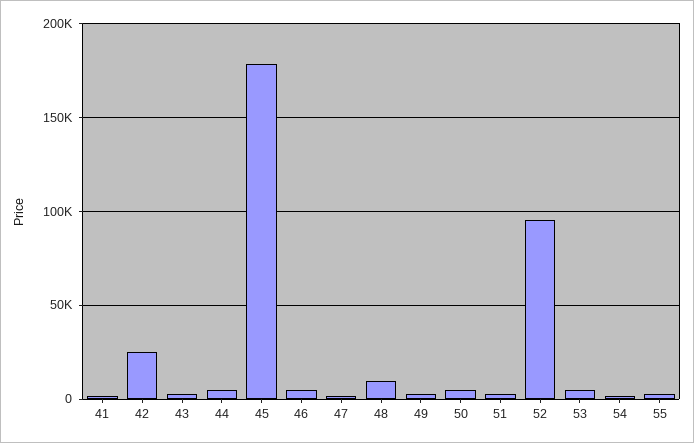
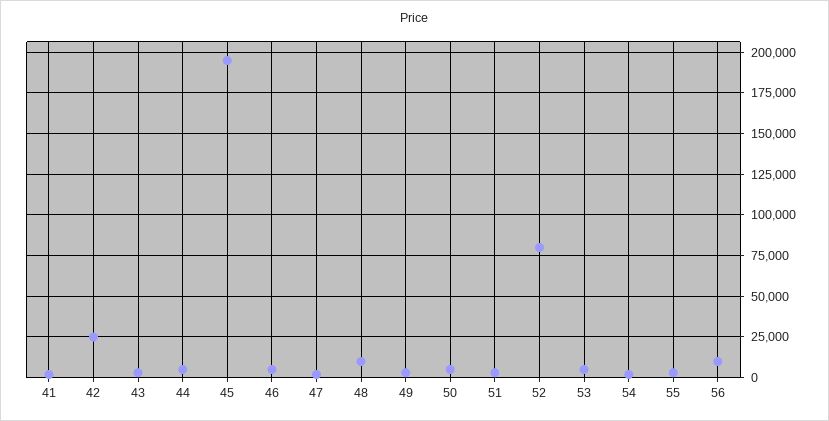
45: 180000 -> 195000
52: 95000 -> 80000
56: none -> 10000

